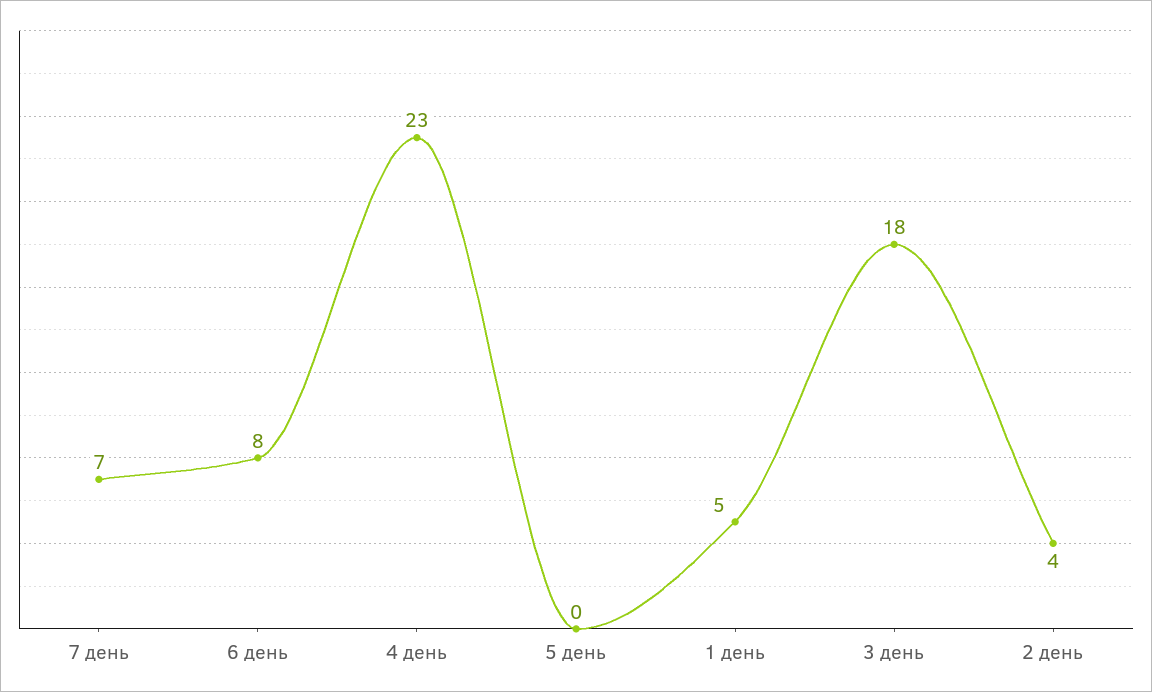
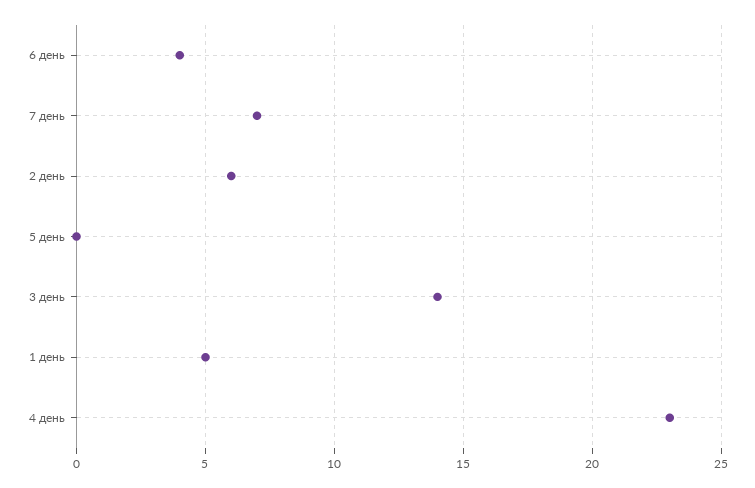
6 день: 8 -> 4
3 день: 18 -> 14
2 день: 4 -> 6

